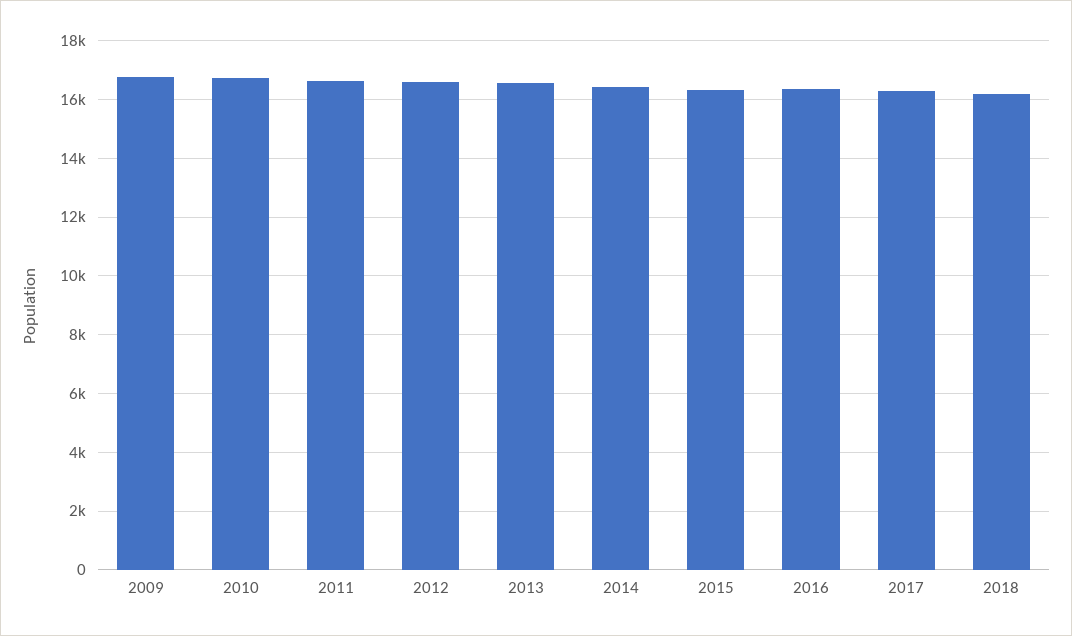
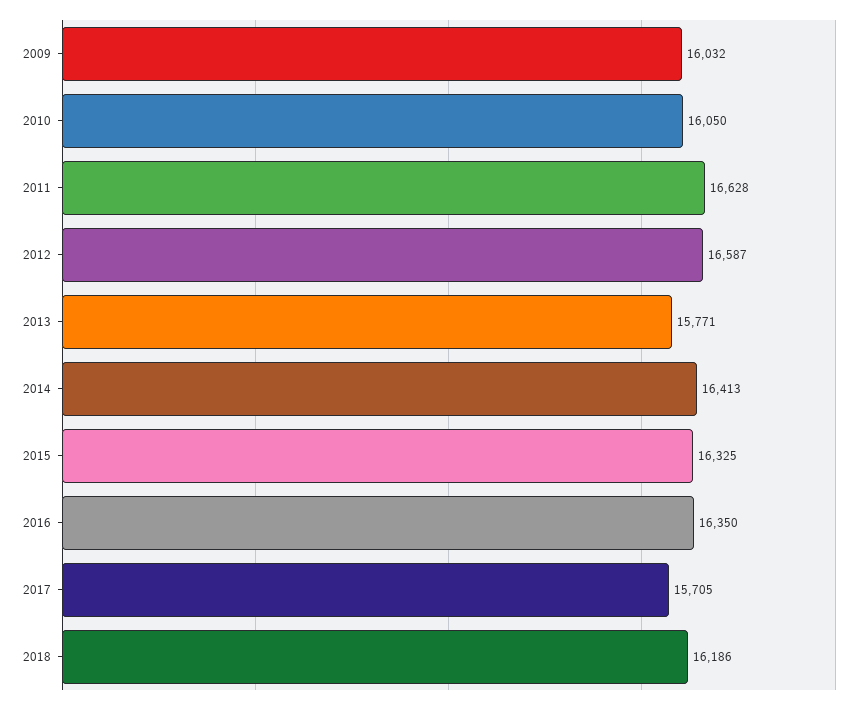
2009: 16750 -> 16032
2010: 16750 -> 16050
2013: 16500 -> 15771
2017: 16250 -> 15705

